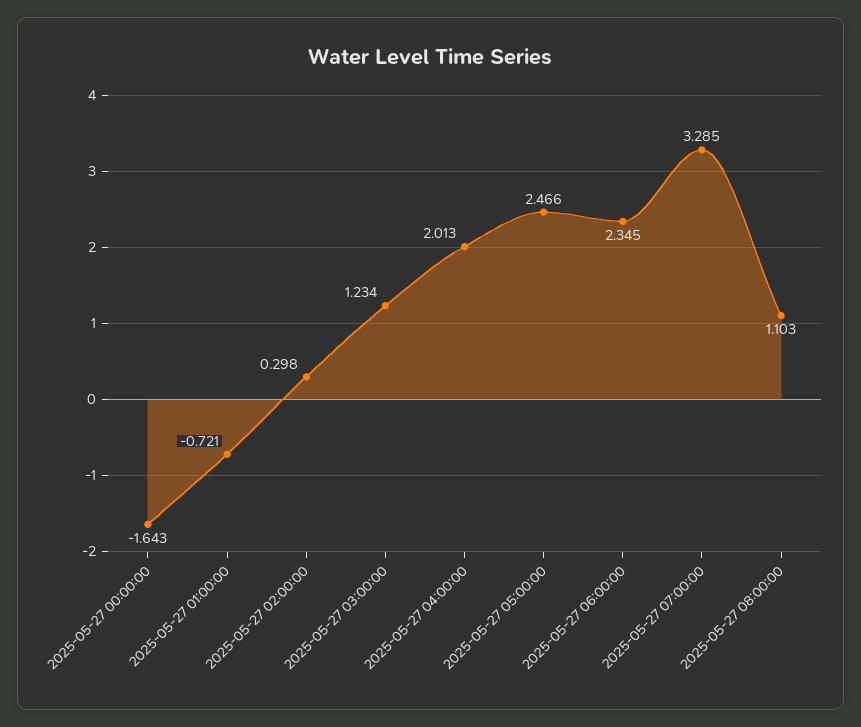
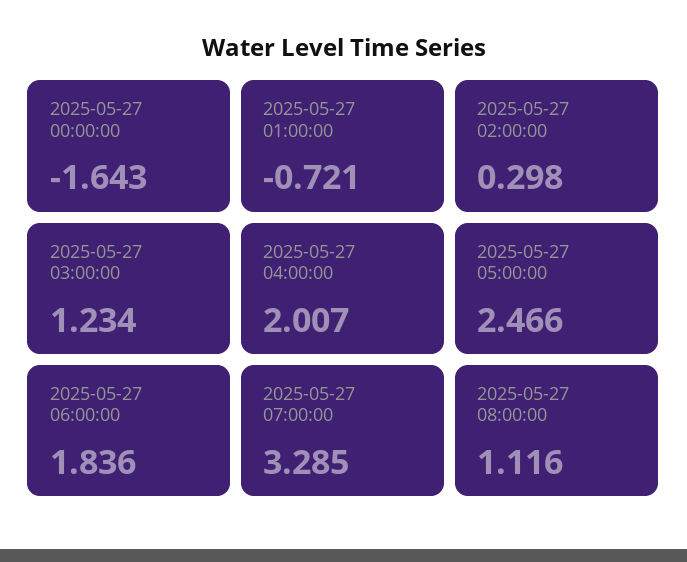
2025-05-27 04:00:00: 2.013 -> 2.007
2025-05-27 06:00:00: 2.345 -> 1.836
2025-05-27 08:00:00: 1.103 -> 1.116

